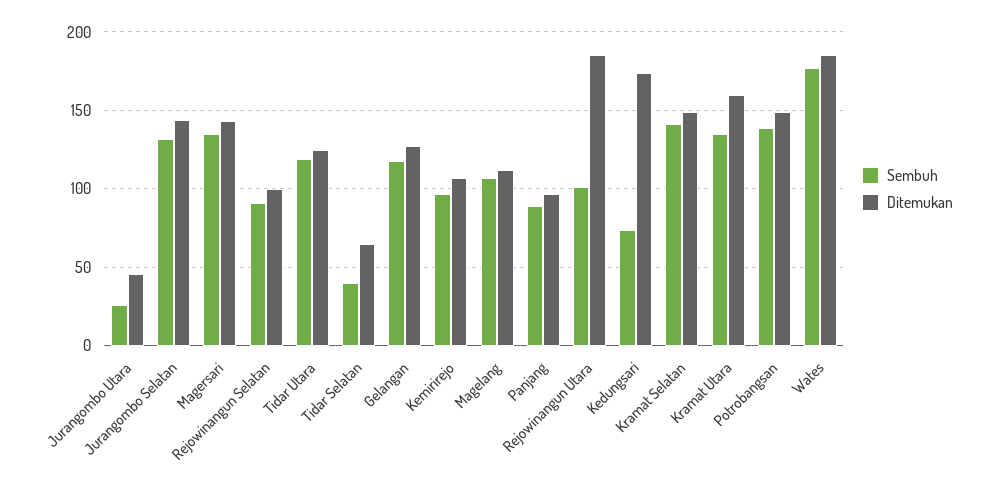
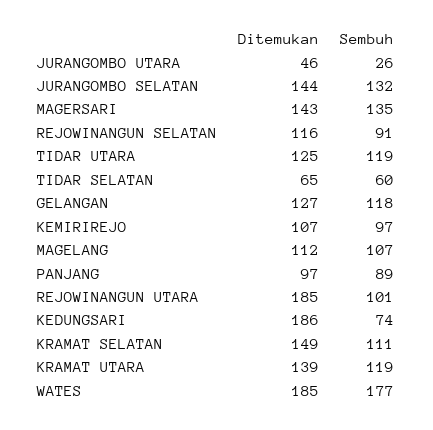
Ditemukan, Rejowinangun Selatan: 100 -> 116
Sembuh, Tidar Selatan: 40 -> 60
Ditemukan, Kedungsari: 175 -> 186
Sembuh, Kramat Selatan: 140 -> 111
Sembuh, Kramat Utara: 135 -> 119
Ditemukan, Kramat Utara: 160 -> 139
Sembuh, Potrobangsan: 140 -> none
Ditemukan, Potrobangsan: 150 -> none

